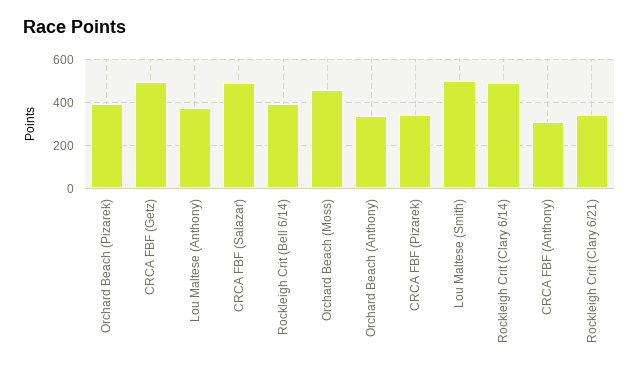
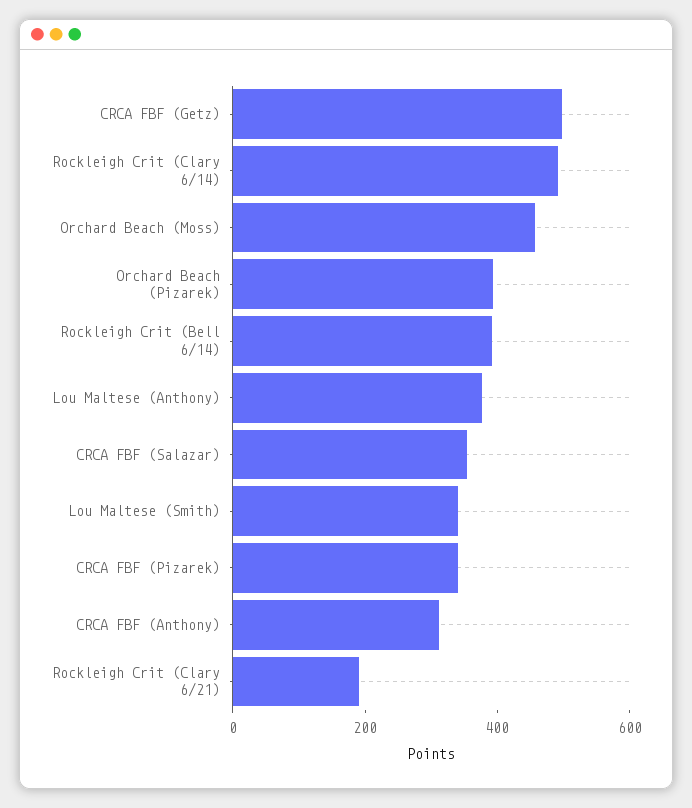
CRCA FBF (Salazar): 500 -> 350
Orchard Beach (Anthony): 350 -> none
Lou Maltese (Smith): 500 -> 350
Rockleigh Crit (Clary 6/21): 350 -> 200

